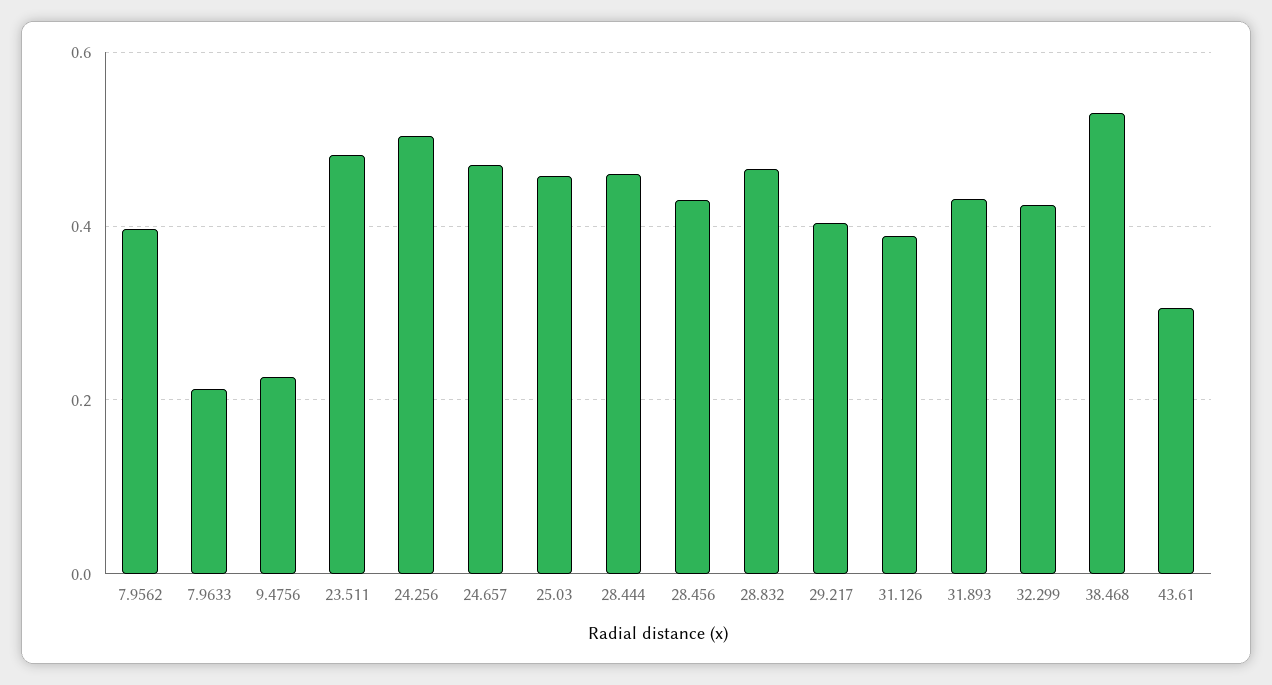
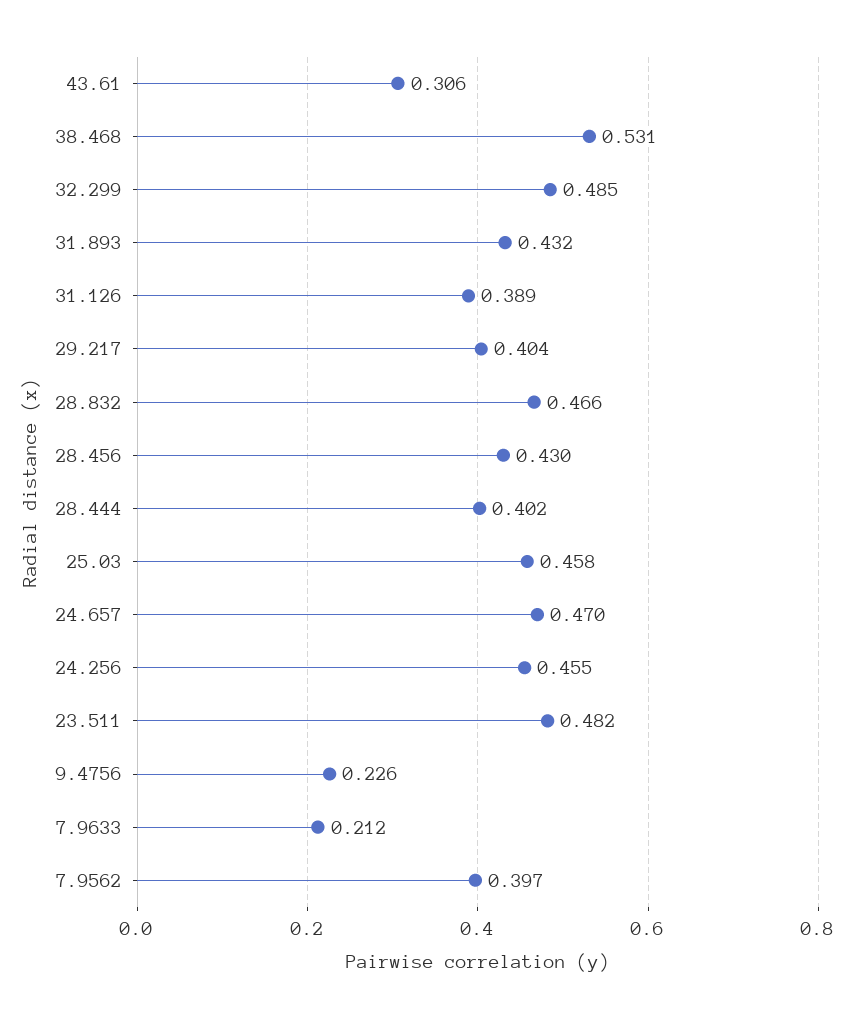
24.256: 0.5 -> 0.455
28.444: 0.46 -> 0.402
32.299: 0.42 -> 0.485

